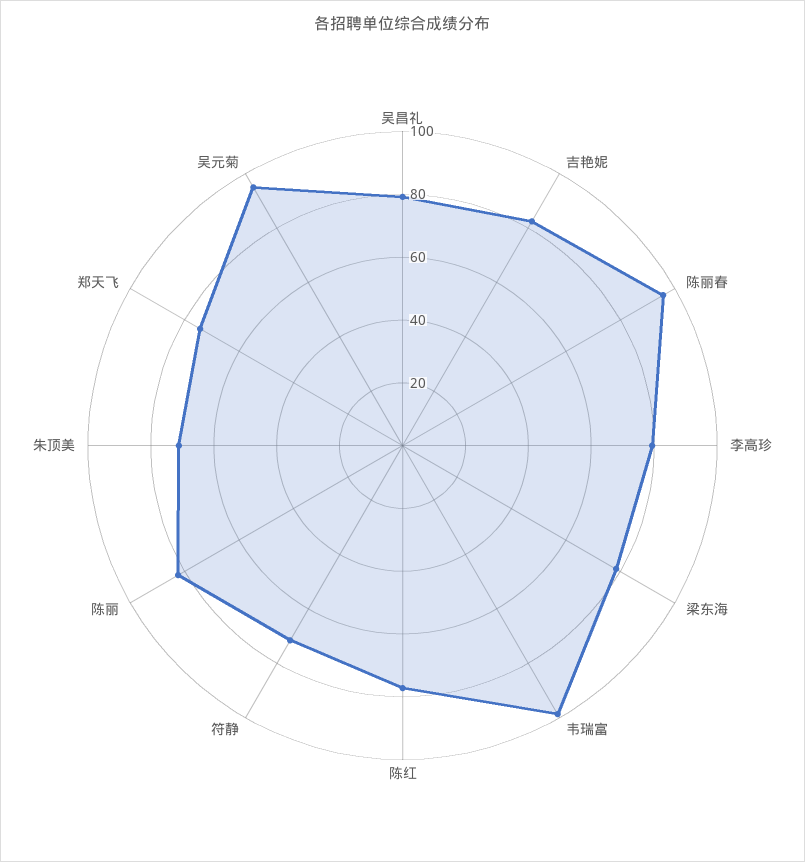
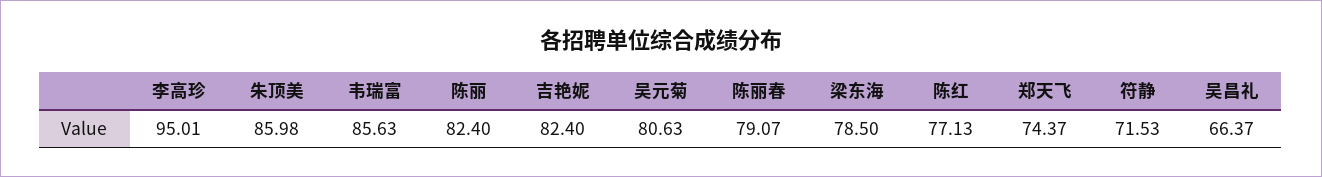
吴昌礼: 80 -> 66.37
陈丽春: 95 -> 79.07
李高珍: 80 -> 95.01
韦瑞富: 100 -> 85.63
朱顶美: 70 -> 85.98
吴元菊: 95 -> 80.63

